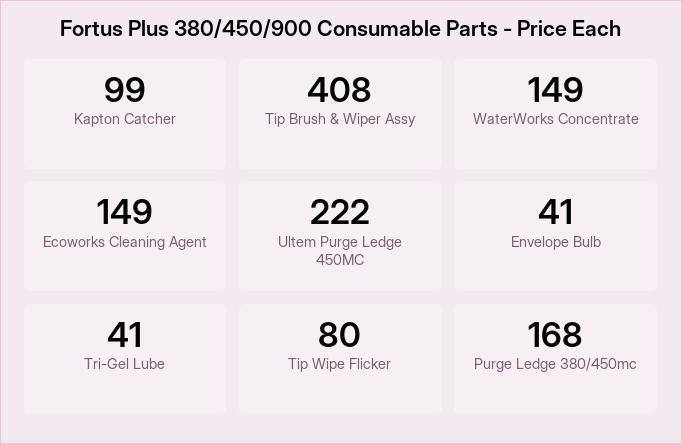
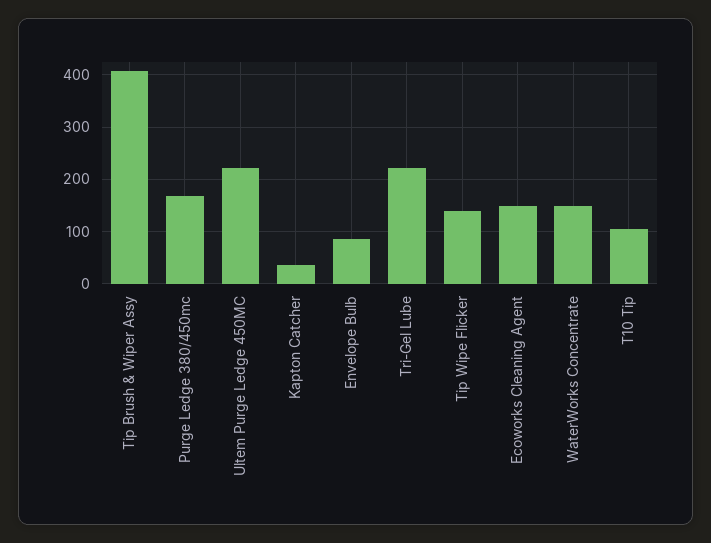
Kapton Catcher: 99 -> 40
Envelope Bulb: 41 -> 80
Tri-Gel Lube: 41 -> 220
Tip Wipe Flicker: 80 -> 140
T10 Tip: none -> 100

